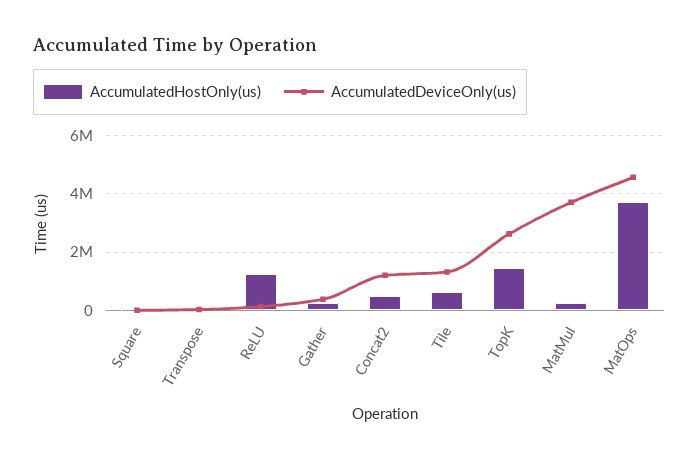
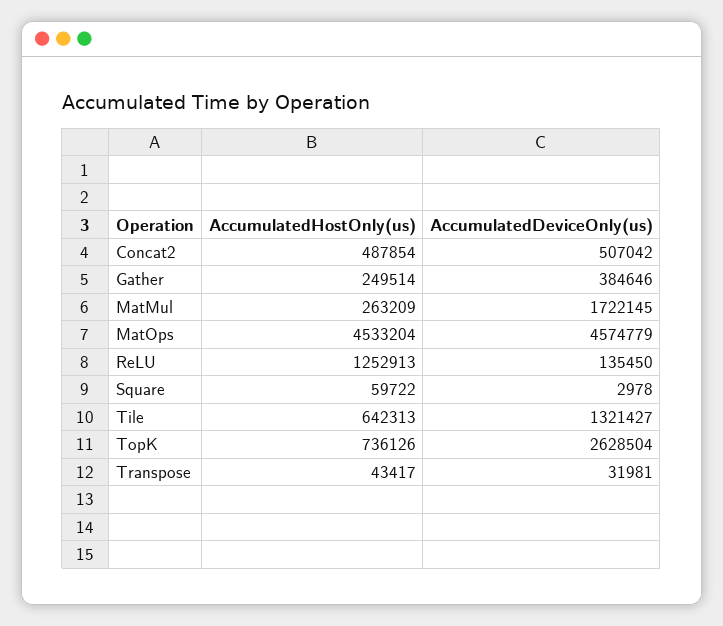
AccumulatedDeviceOnly(us), Concat2: 1250000 -> 507042
AccumulatedHostOnly(us), TopK: 1500000 -> 736126
AccumulatedDeviceOnly(us), MatMul: 3750000 -> 1722145
AccumulatedHostOnly(us), MatOps: 3750000 -> 4533204

